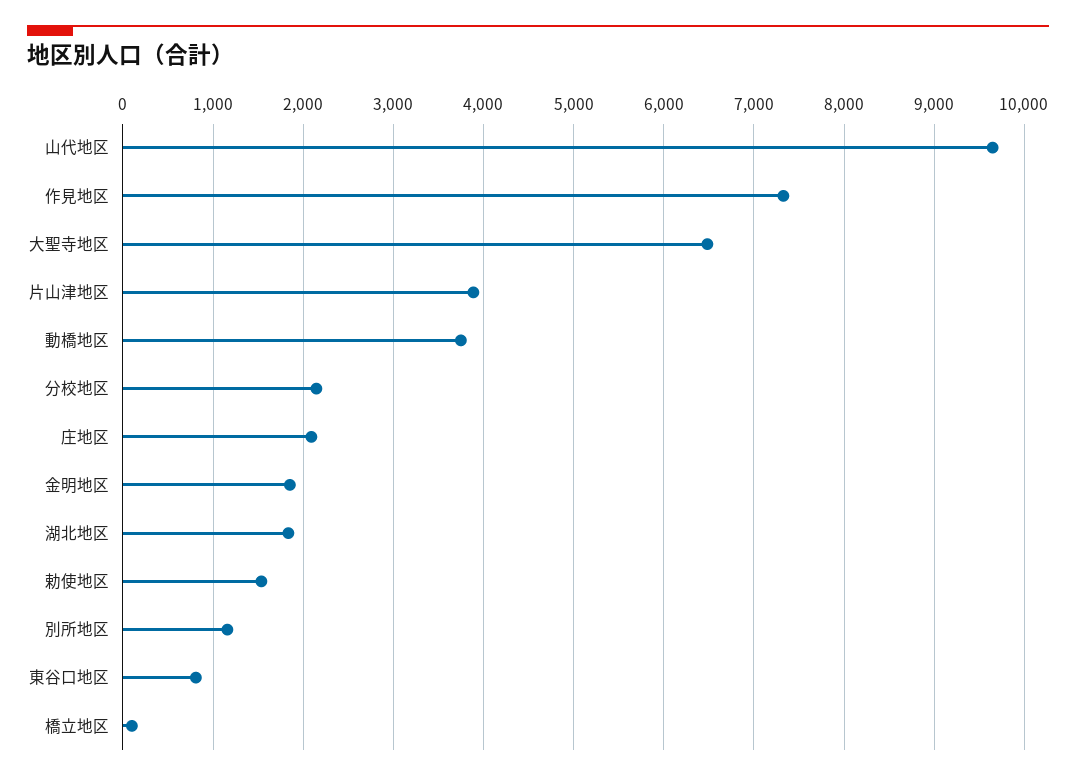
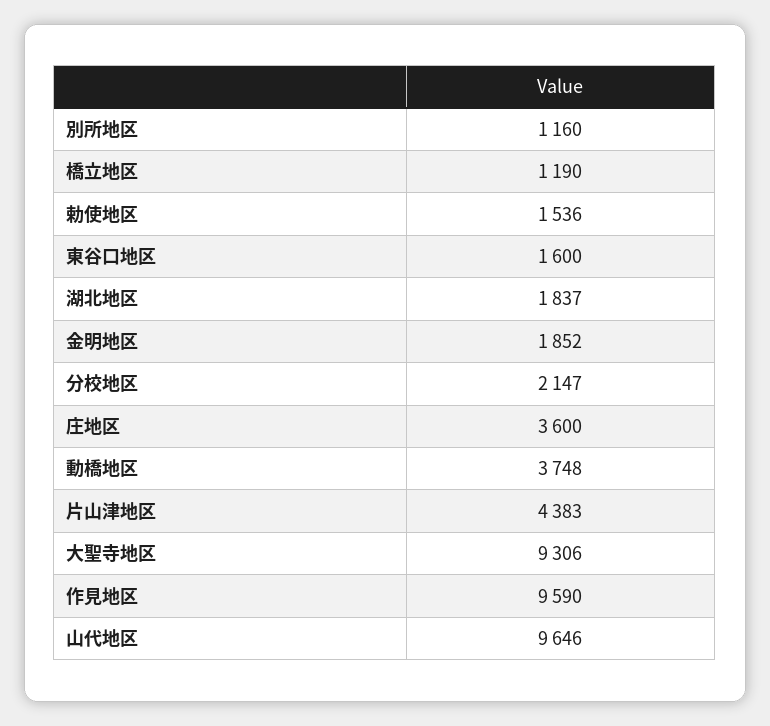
作見地区: 7300 -> 9590
大聖寺地区: 6500 -> 9306
片山津地区: 3900 -> 4383
庄地区: 2100 -> 3600
東谷口地区: 800 -> 1600
橋立地区: 100 -> 1190

